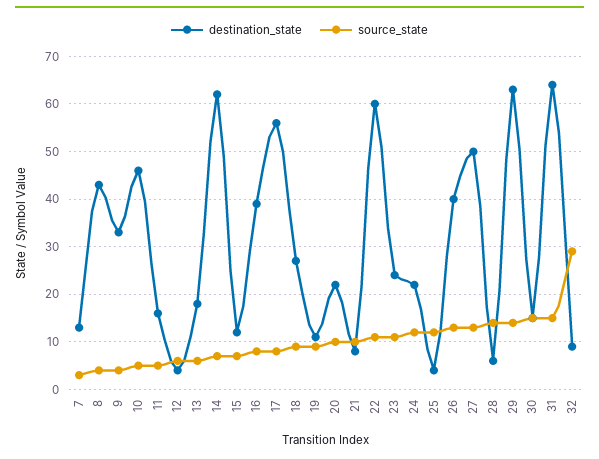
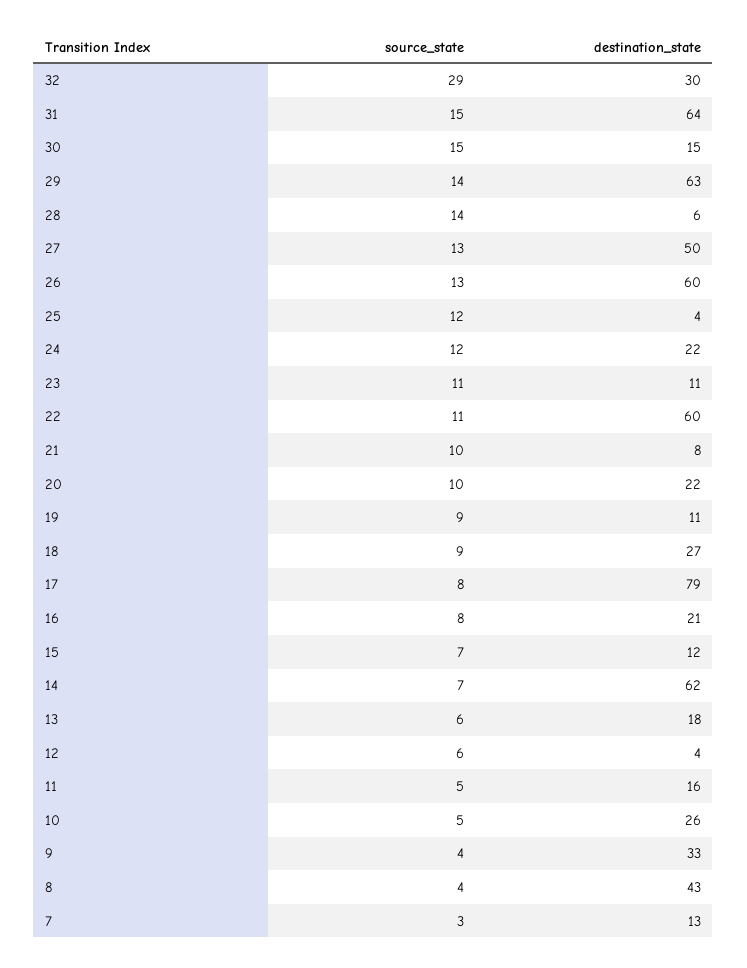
destination_state, 10: 45 -> 26
destination_state, 16: 40 -> 21
destination_state, 17: 55 -> 79
destination_state, 23: 25 -> 11
destination_state, 26: 40 -> 60
destination_state, 32: 10 -> 30

